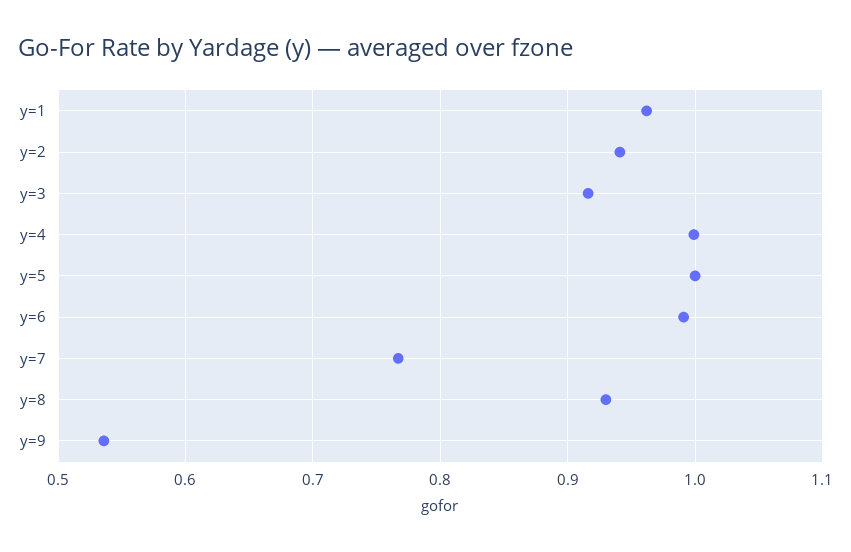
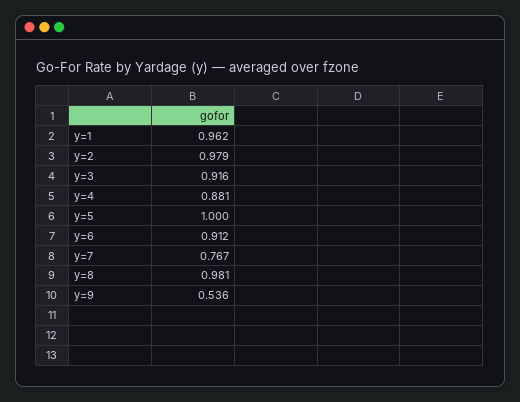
y=2: 0.94 -> 0.979
y=4: 1 -> 0.881
y=6: 0.99 -> 0.912
y=8: 0.93 -> 0.981

